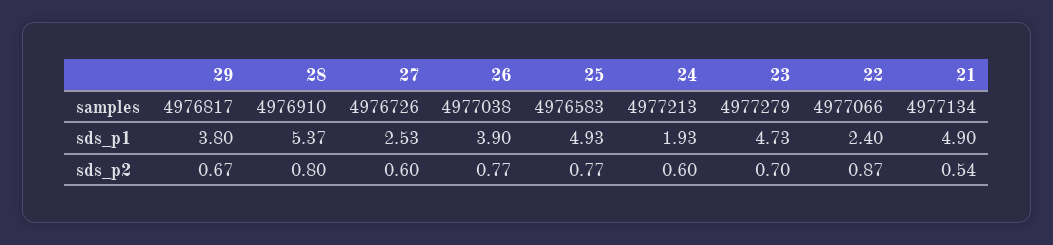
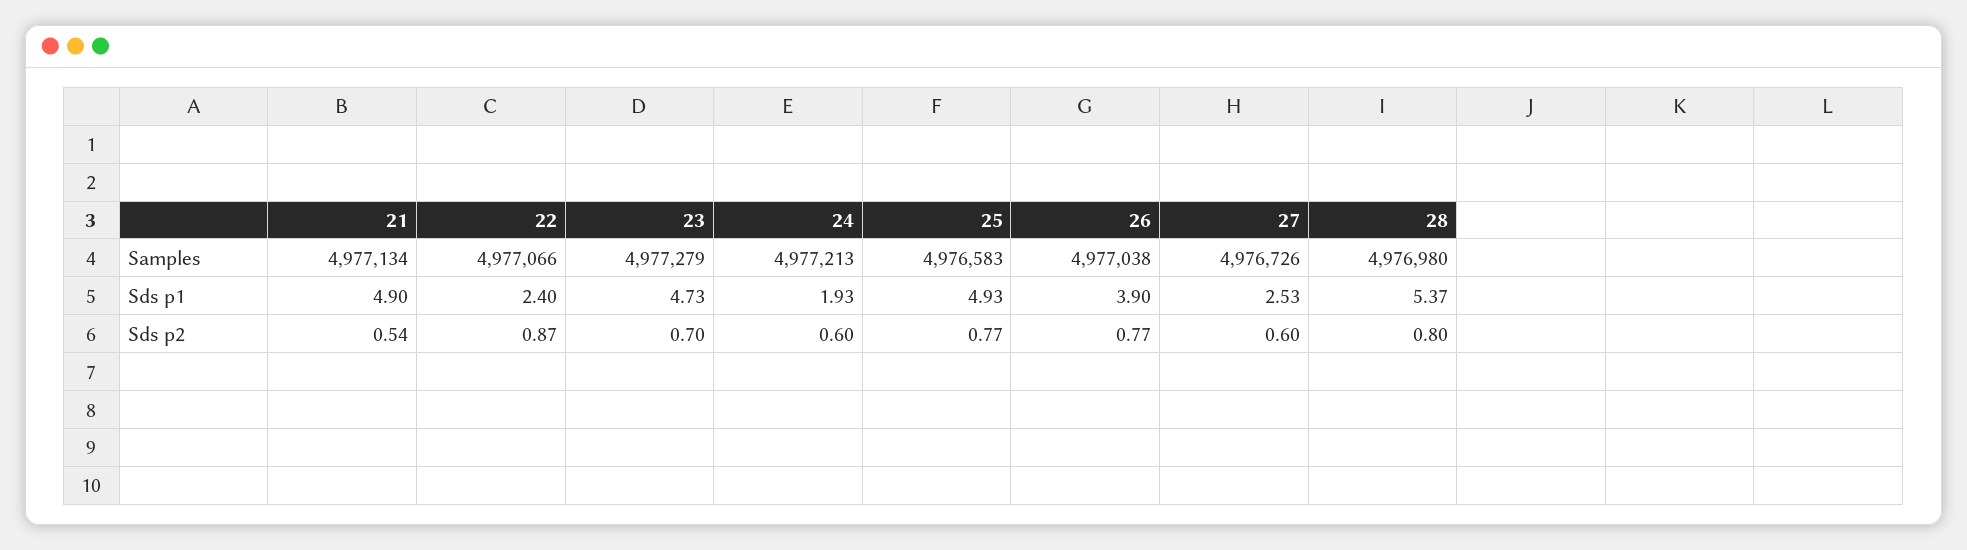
29, samples: 4976817 -> none
28, samples: 4976910 -> 4976980
29, sds_p1: 3.8 -> none
29, sds_p2: 0.67 -> none

